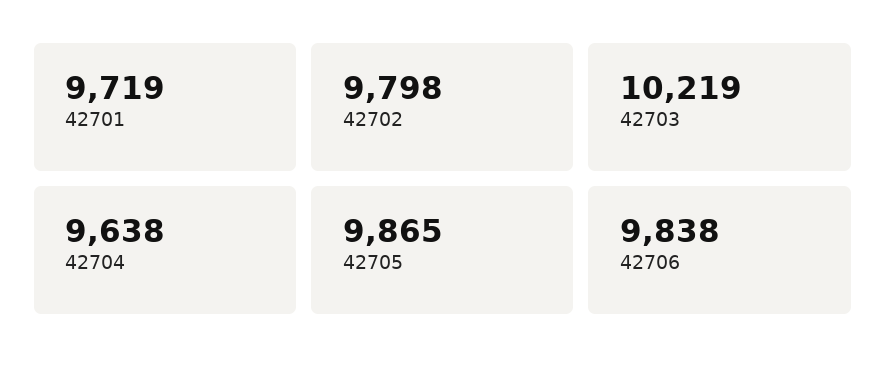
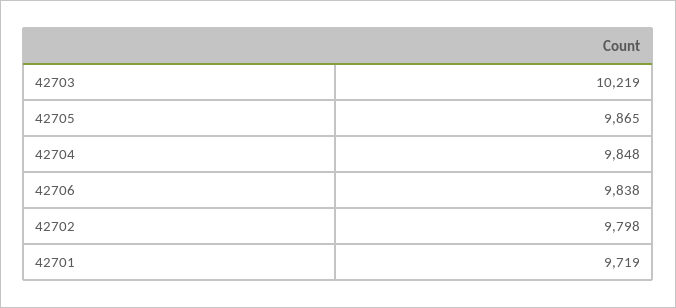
42704: 9638 -> 9848

